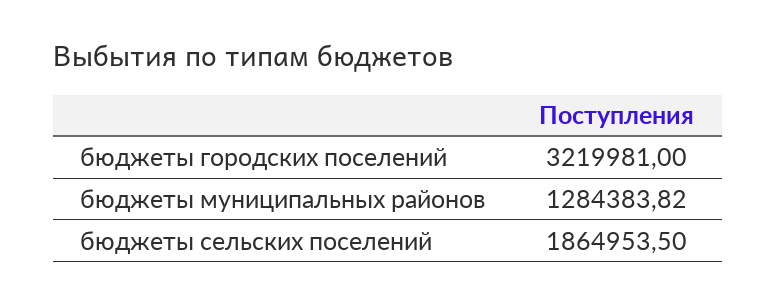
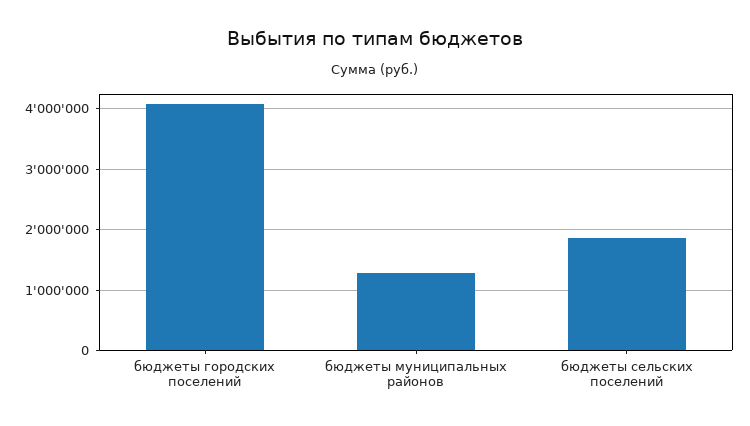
бюджеты городских поселений: 3219981 -> 4100000

